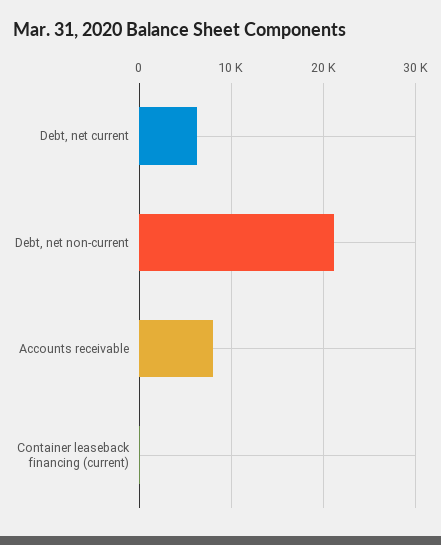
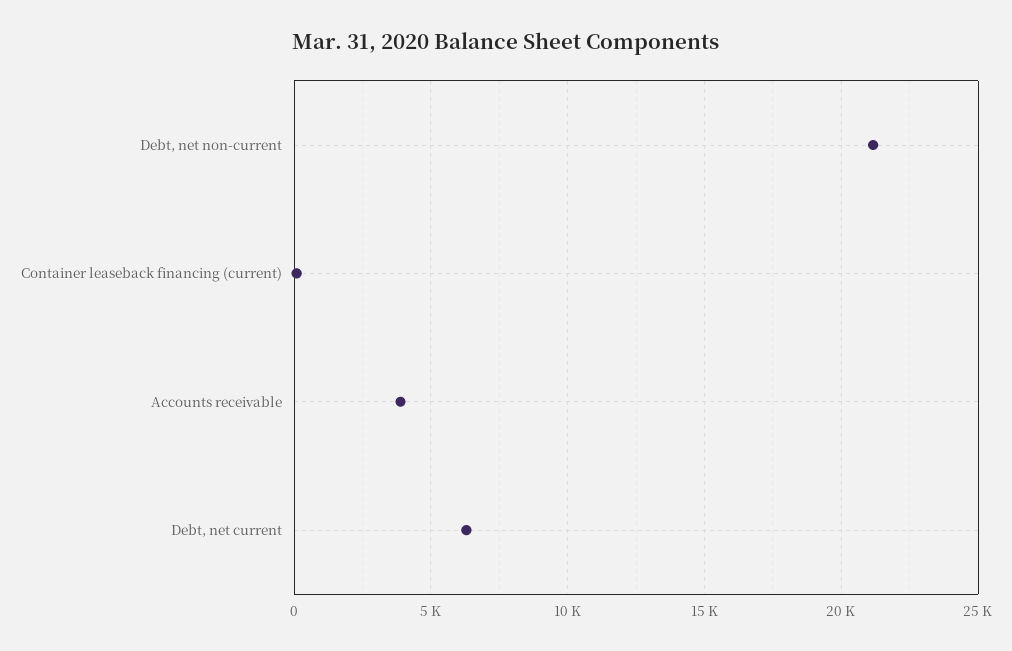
Accounts receivable: 8000 -> 4000

